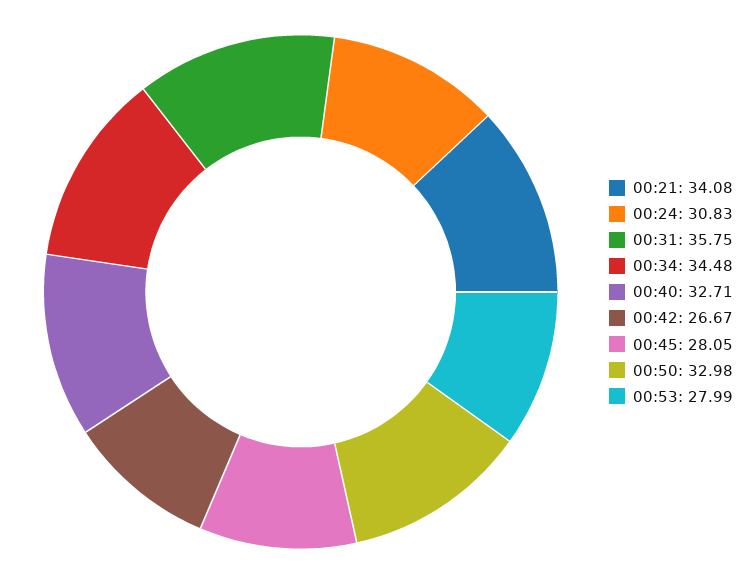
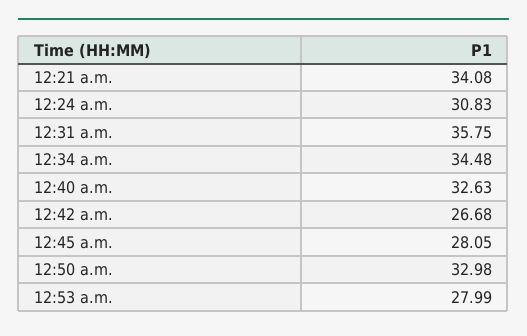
00:40: 32.71 -> 32.63
00:42: 26.67 -> 26.68

